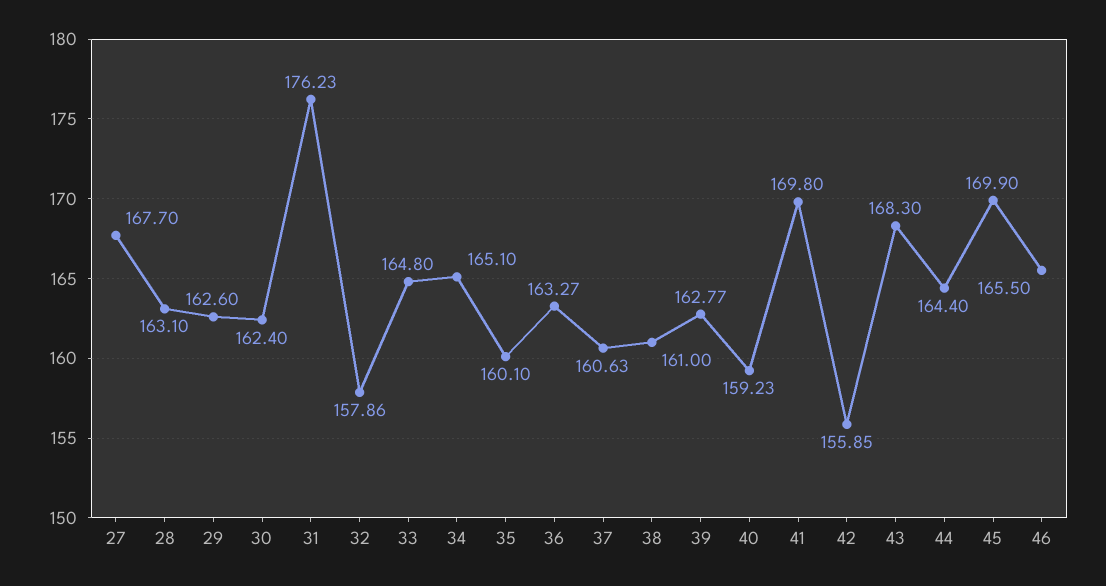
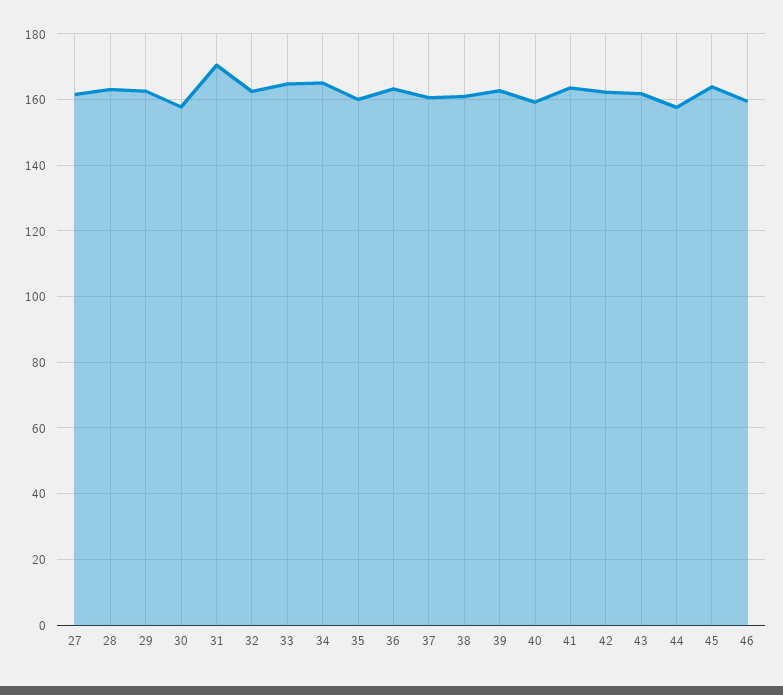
27: 167.7 -> 162
30: 162.4 -> 158
31: 176.23 -> 170
32: 157.86 -> 162
41: 169.8 -> 164
42: 155.85 -> 162
43: 168.3 -> 162
44: 164.4 -> 158
45: 169.9 -> 164
46: 165.5 -> 160

